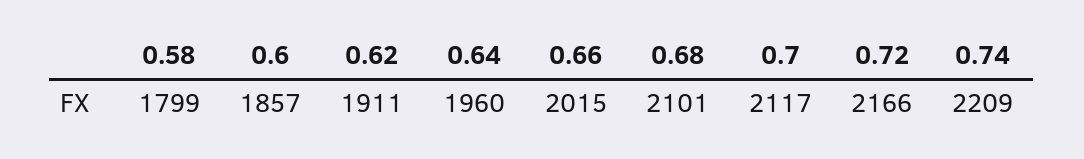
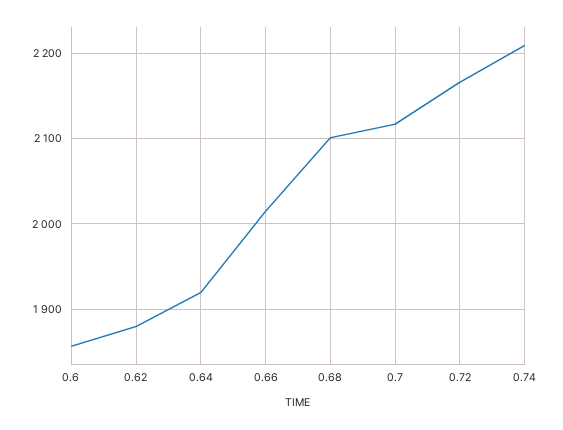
0.58: 1799 -> none
0.62: 1911 -> 1880
0.64: 1960 -> 1920

